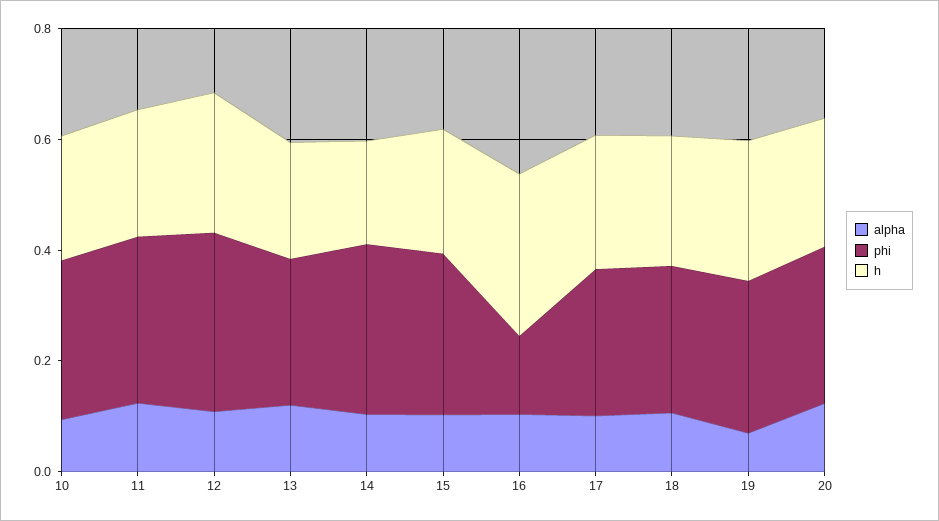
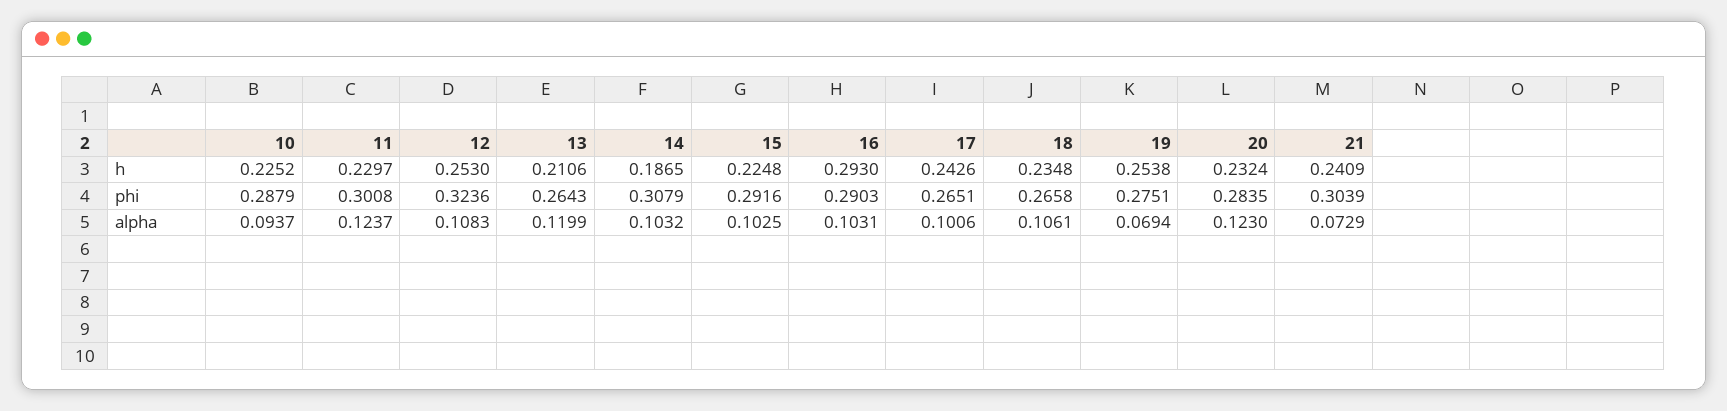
phi, 16: 0.15 -> 0.2903
h, 21: none -> 0.2409
phi, 21: none -> 0.3039
alpha, 21: none -> 0.0729

